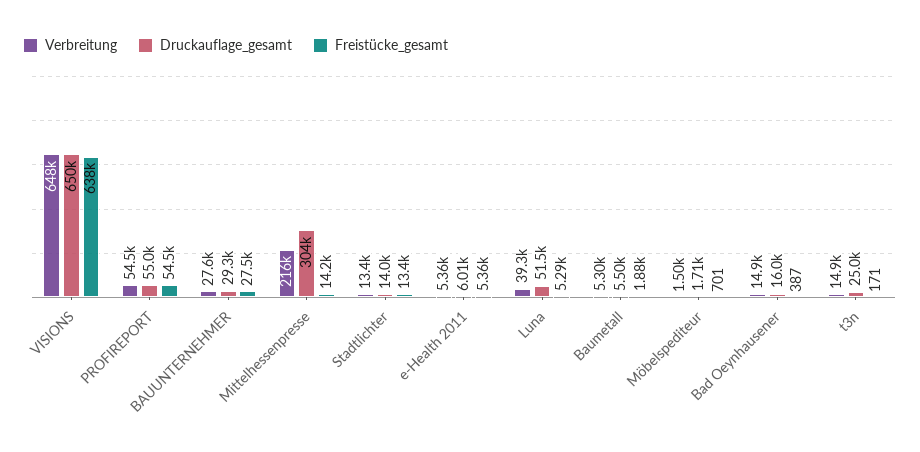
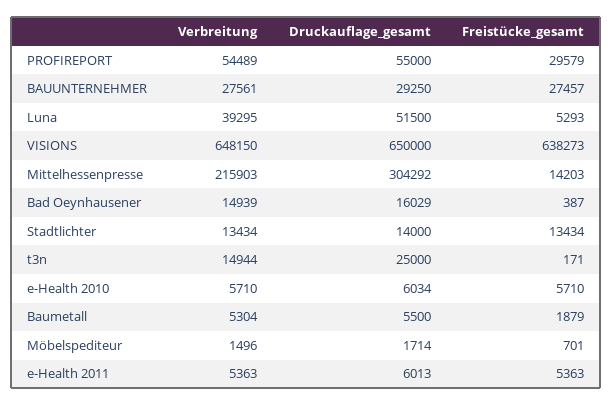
Freistücke_gesamt, PROFIREPORT: 54500 -> 29579
Verbreitung, e-Health 2010: none -> 5710
Druckauflage_gesamt, e-Health 2010: none -> 6034
Freistücke_gesamt, e-Health 2010: none -> 5710

